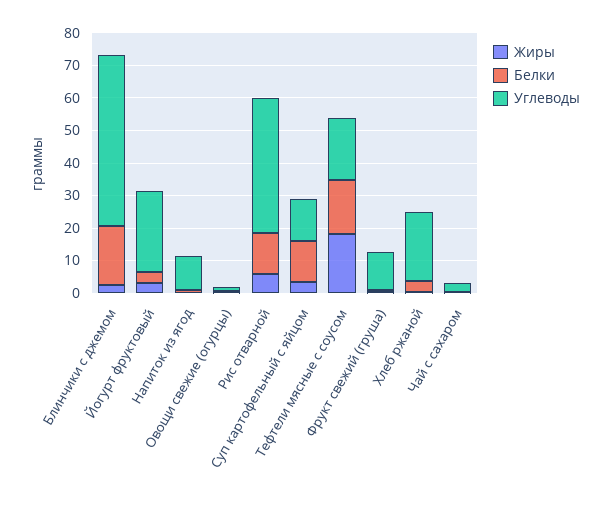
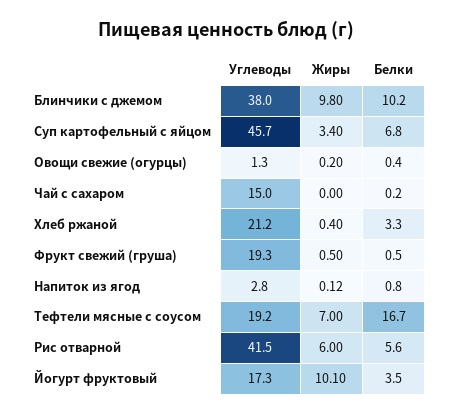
Жиры, Блинчики с джемом: 2.5 -> 9.8
Белки, Блинчики с джемом: 17.5 -> 10.2
Углеводы, Блинчики с джемом: 52.5 -> 38
Жиры, Йогурт фруктовый: 2.5 -> 10.1
Углеводы, Йогурт фруктовый: 25 -> 17.3
Углеводы, Напиток из ягод: 10 -> 2.8
Белки, Рис отварной: 12.5 -> 5.6
Белки, Суп картофельный с яйцом: 12.5 -> 6.8
Углеводы, Суп картофельный с яйцом: 12.5 -> 45.7
Жиры, Тефтели мясные с соусом: 17.5 -> 7
Углеводы, Фрукт свежий (груша): 12.5 -> 19.3
Углеводы, Чай с сахаром: 2.5 -> 15

